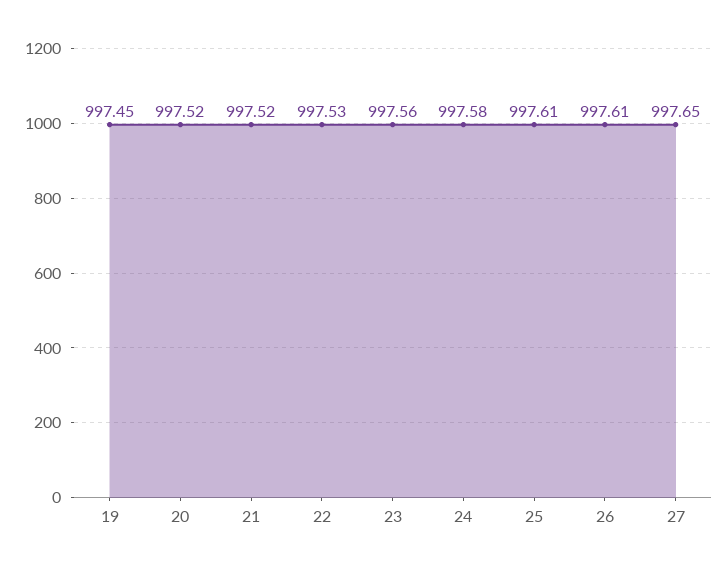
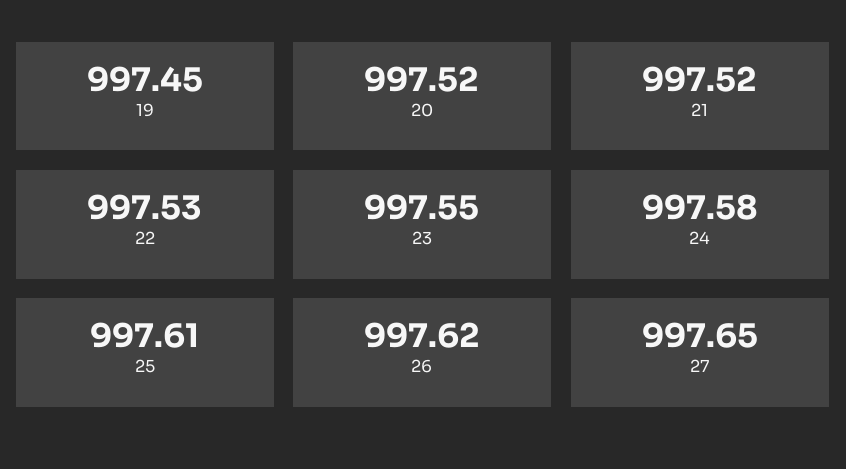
23: 997.56 -> 997.55
26: 997.61 -> 997.62

